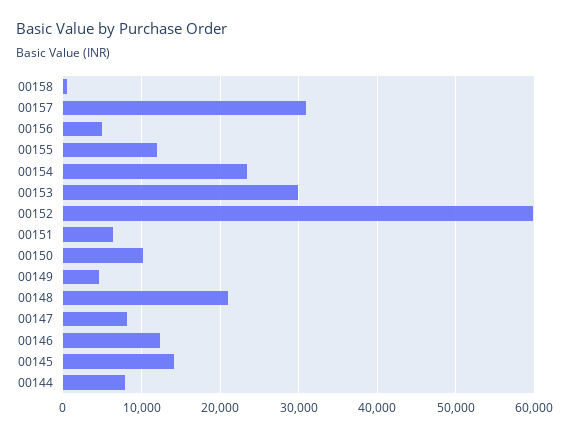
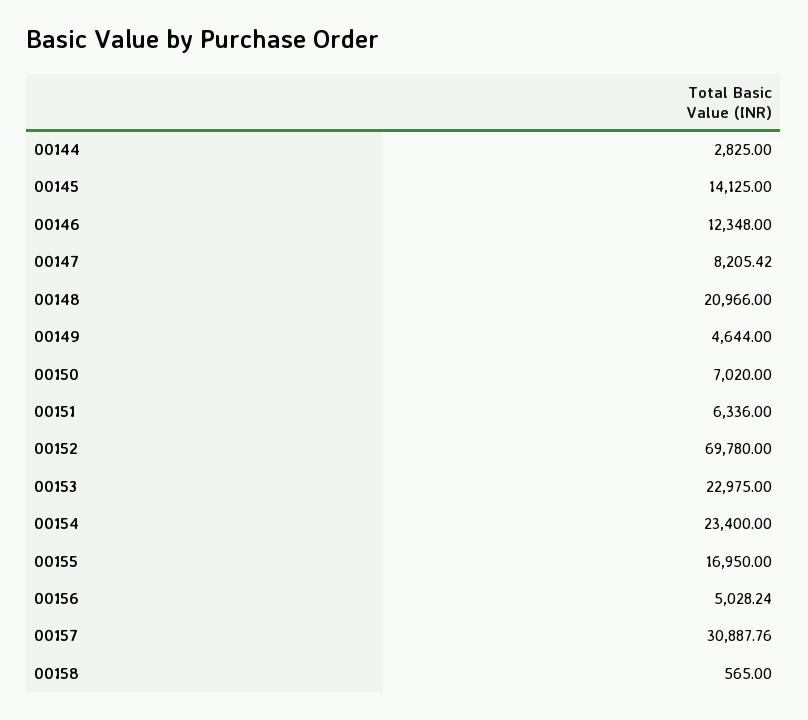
00155: 12000 -> 16950
00153: 30000 -> 22975
00152: 60000 -> 69780
00150: 10000 -> 7020
00144: 8000 -> 2825

